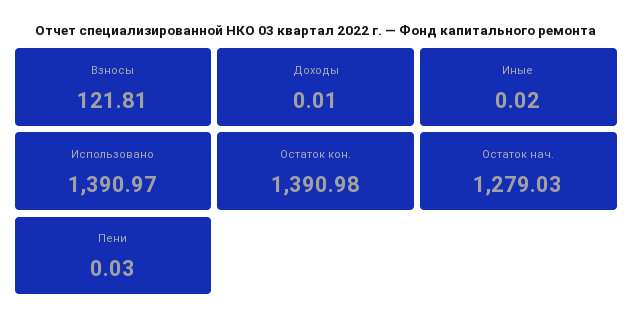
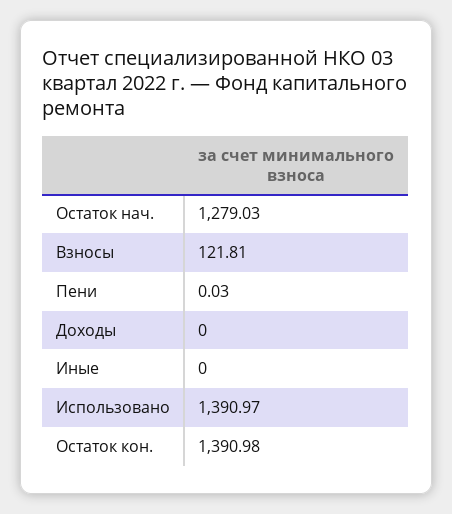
Доходы: 0.01 -> 0
Иные: 0.02 -> 0

